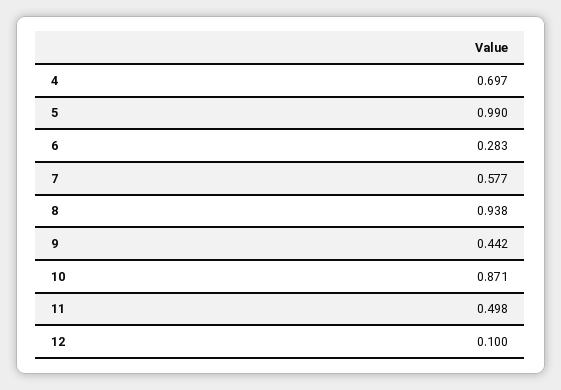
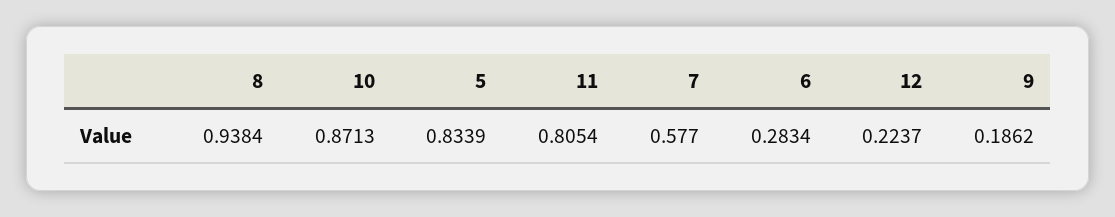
4: 0.697 -> none
5: 0.99 -> 0.8339
9: 0.442 -> 0.1862
11: 0.498 -> 0.8054
12: 0.1 -> 0.2237

